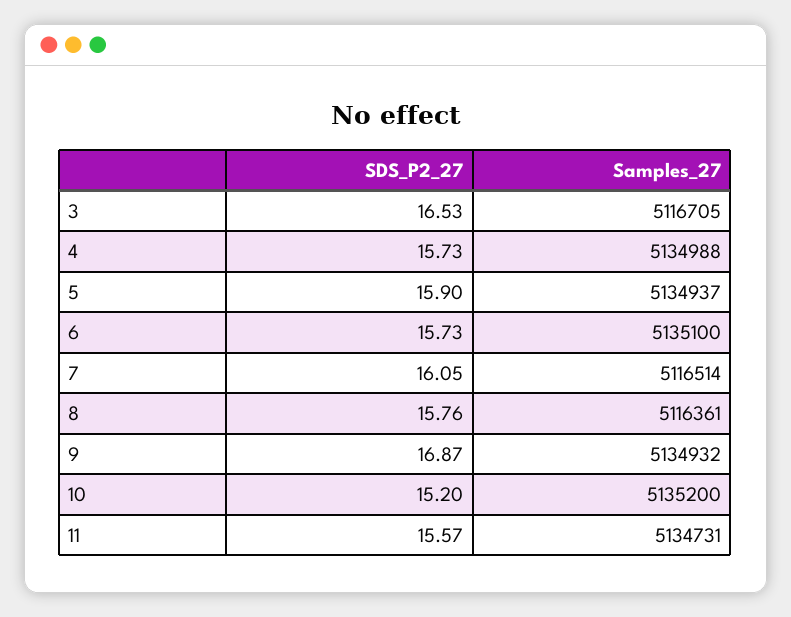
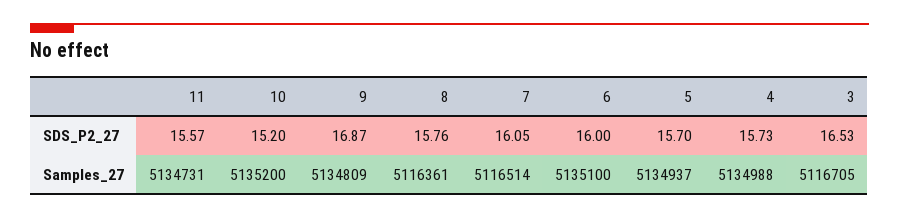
SDS_P2_27, 5: 15.9 -> 15.7
SDS_P2_27, 6: 15.73 -> 16
Samples_27, 9: 5134932 -> 5134809

